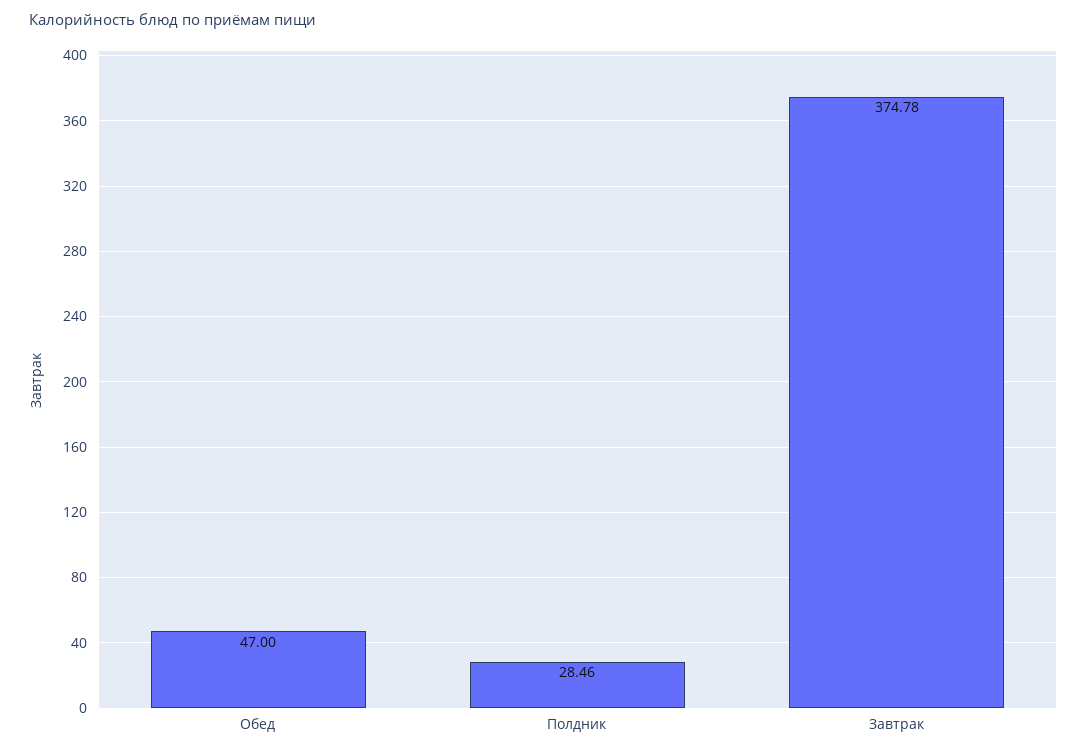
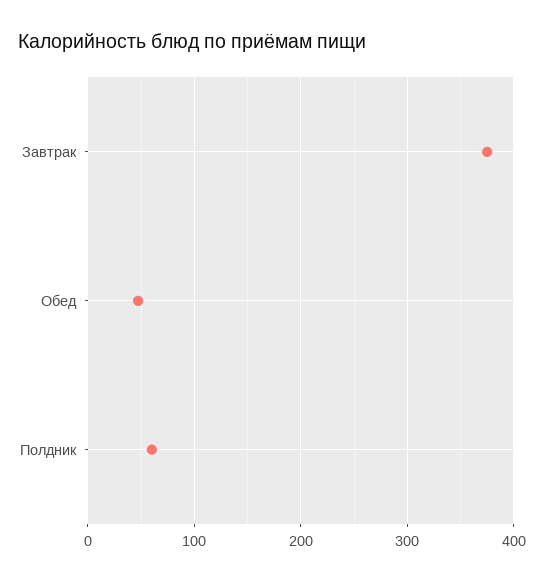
Полдник: 28.46 -> 60

